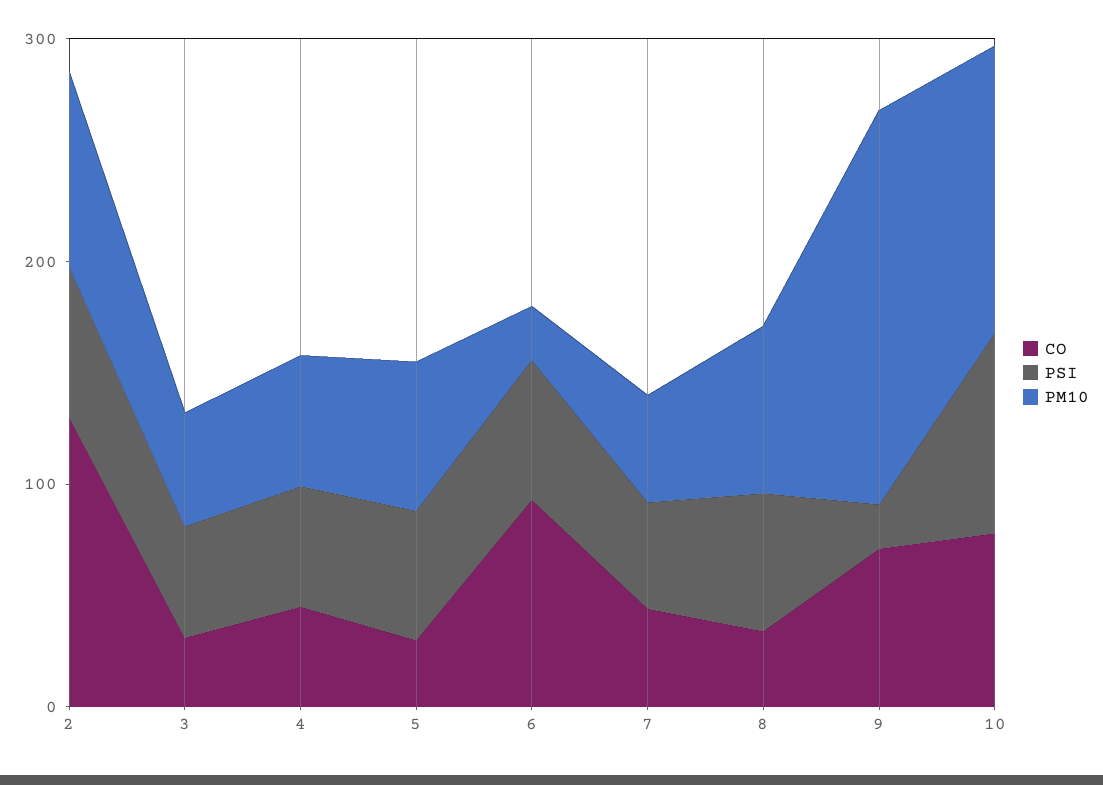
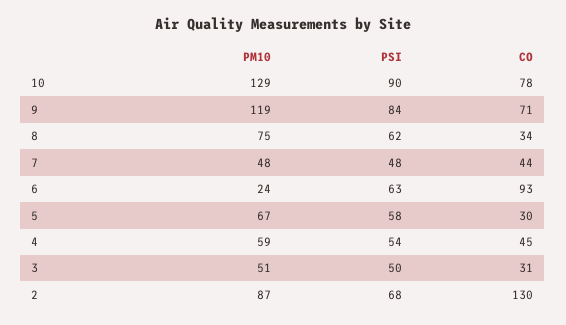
PSI, 9: 20 -> 84
PM10, 9: 180 -> 119

